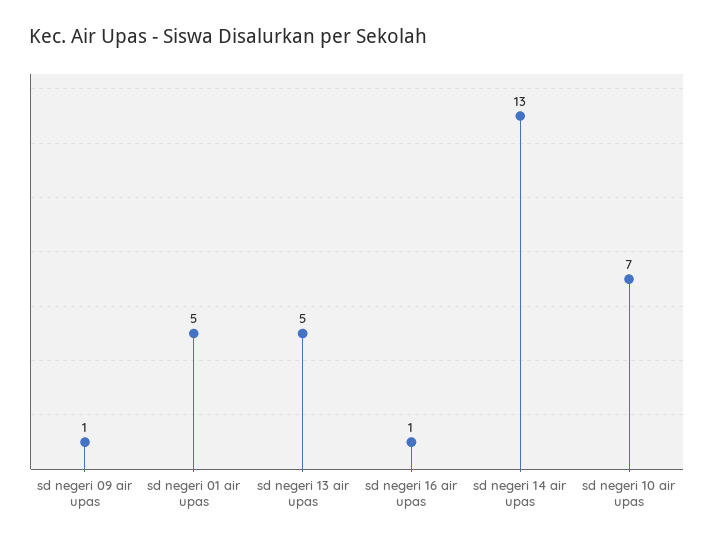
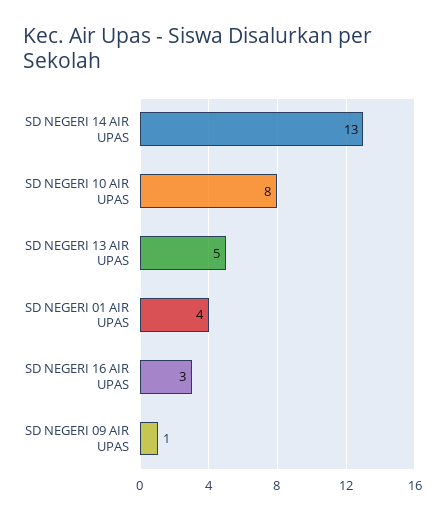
sd negeri 01 air upas: 5 -> 4
sd negeri 16 air upas: 1 -> 3
sd negeri 10 air upas: 7 -> 8

